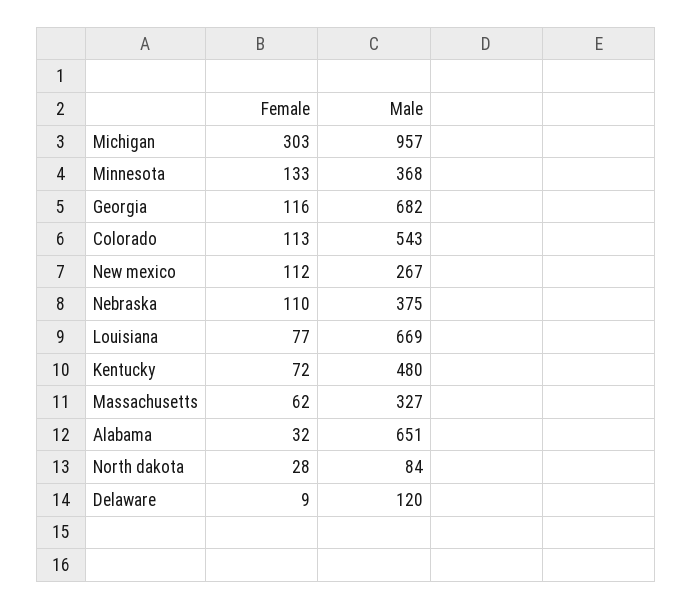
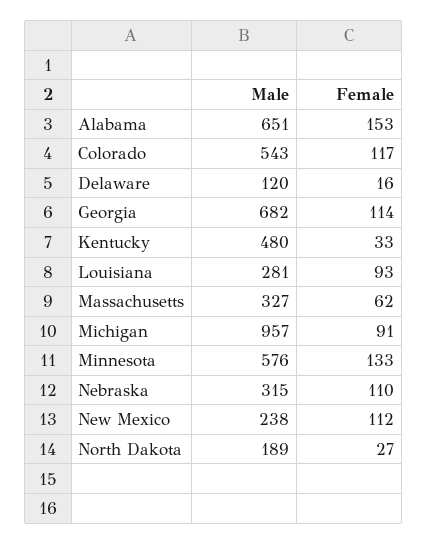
Female, Michigan: 303 -> 91
Male, Minnesota: 368 -> 576
Female, Georgia: 116 -> 114
Female, Colorado: 113 -> 117
Male, New mexico: 267 -> 238
Male, Nebraska: 375 -> 315
Female, Louisiana: 77 -> 93
Male, Louisiana: 669 -> 281
Female, Kentucky: 72 -> 33
Female, Alabama: 32 -> 153
Female, North dakota: 28 -> 27
Male, North dakota: 84 -> 189
Female, Delaware: 9 -> 16

